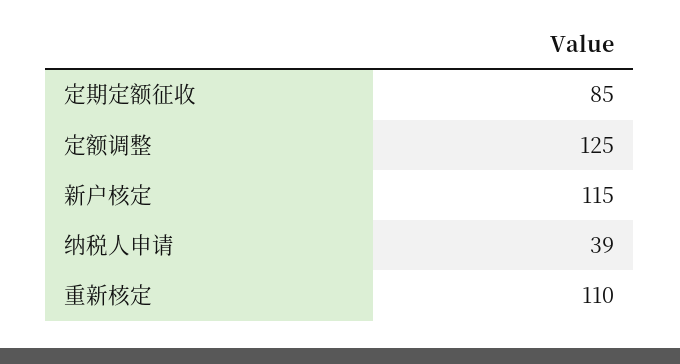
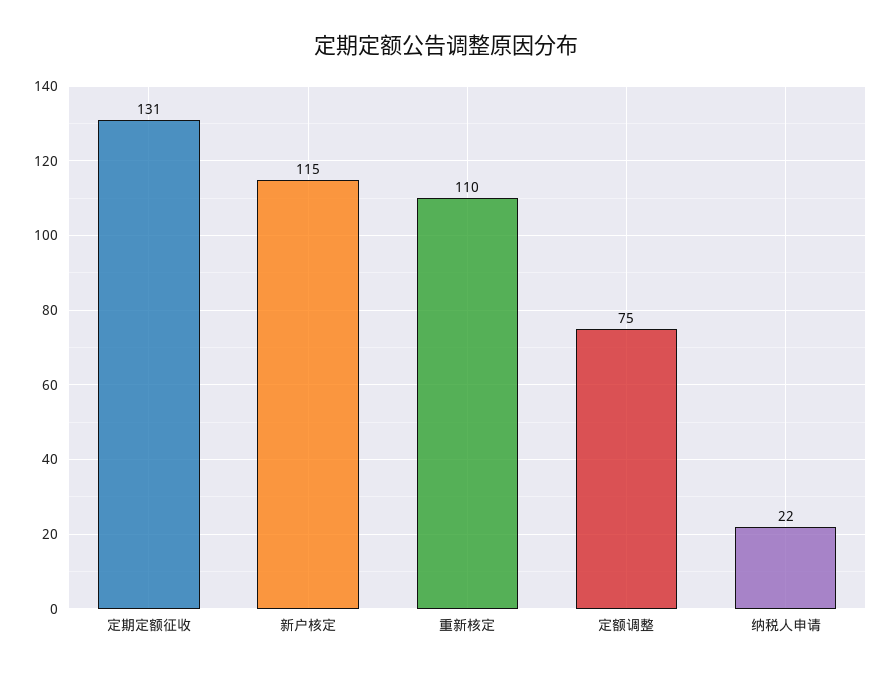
定期定额征收: 85 -> 131
定额调整: 125 -> 75
纳税人申请: 39 -> 22

